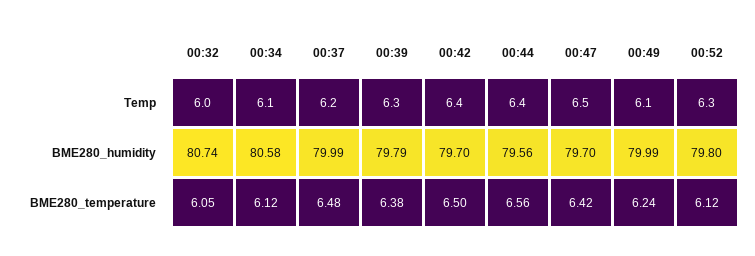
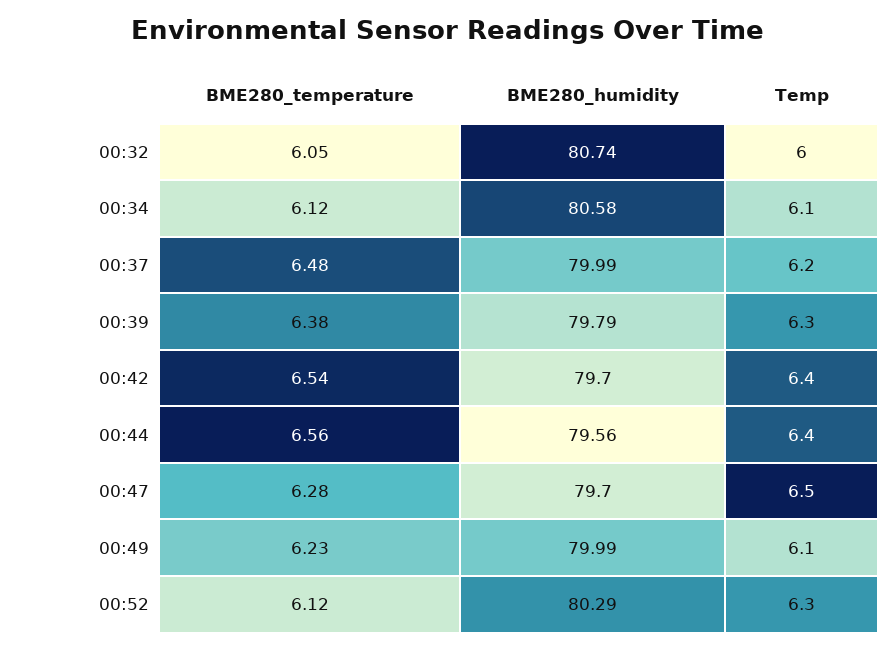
00:52, BME280_humidity: 79.8 -> 80.29
00:42, BME280_temperature: 6.5 -> 6.54
00:47, BME280_temperature: 6.42 -> 6.28
00:49, BME280_temperature: 6.24 -> 6.23

